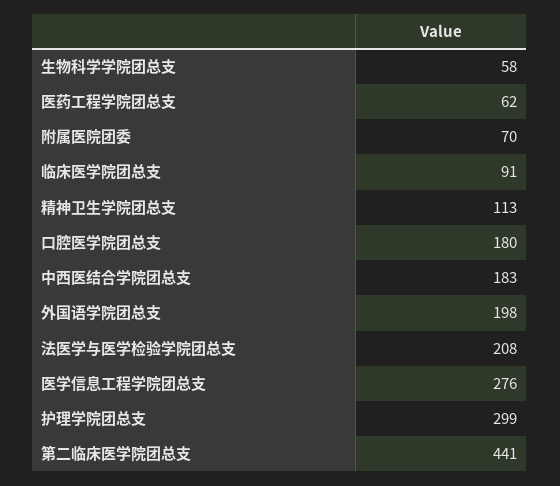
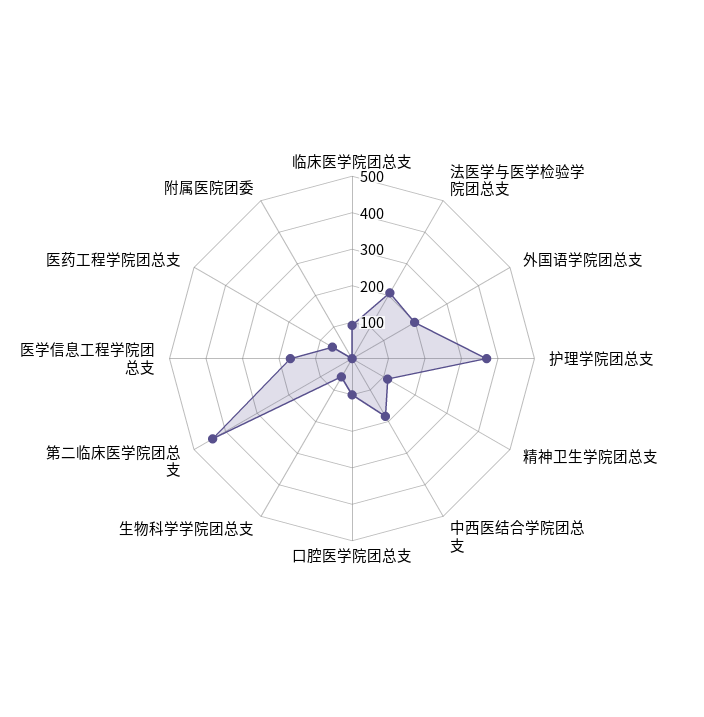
附属医院团委: 70 -> 0
口腔医学院团总支: 180 -> 100
医学信息工程学院团总支: 276 -> 175
护理学院团总支: 299 -> 375

